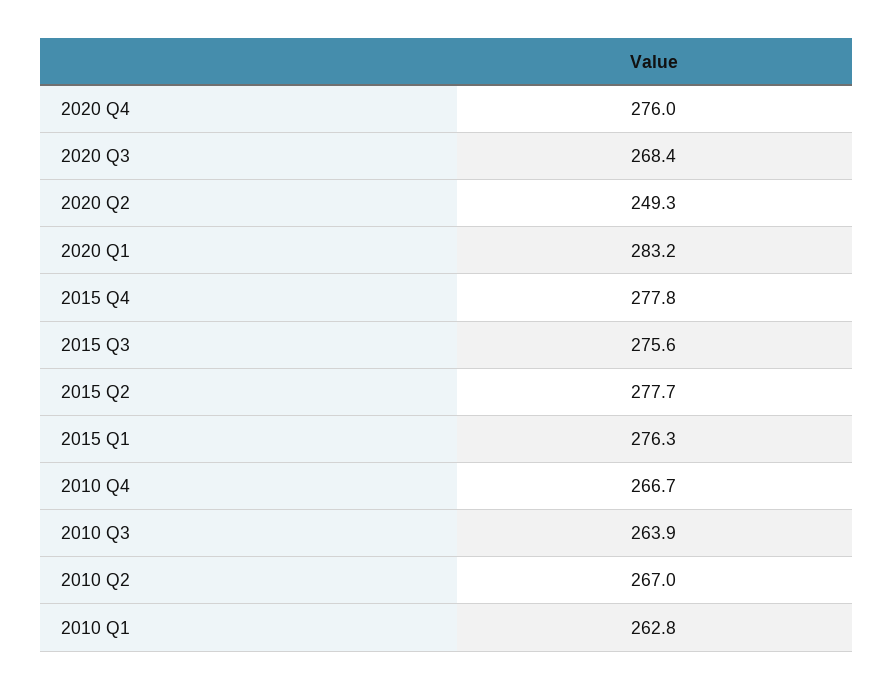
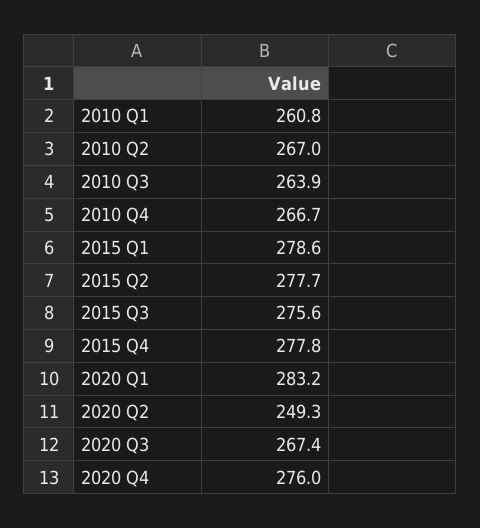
2020 Q3: 268.4 -> 267.4
2015 Q1: 276.3 -> 278.6
2010 Q1: 262.8 -> 260.8

